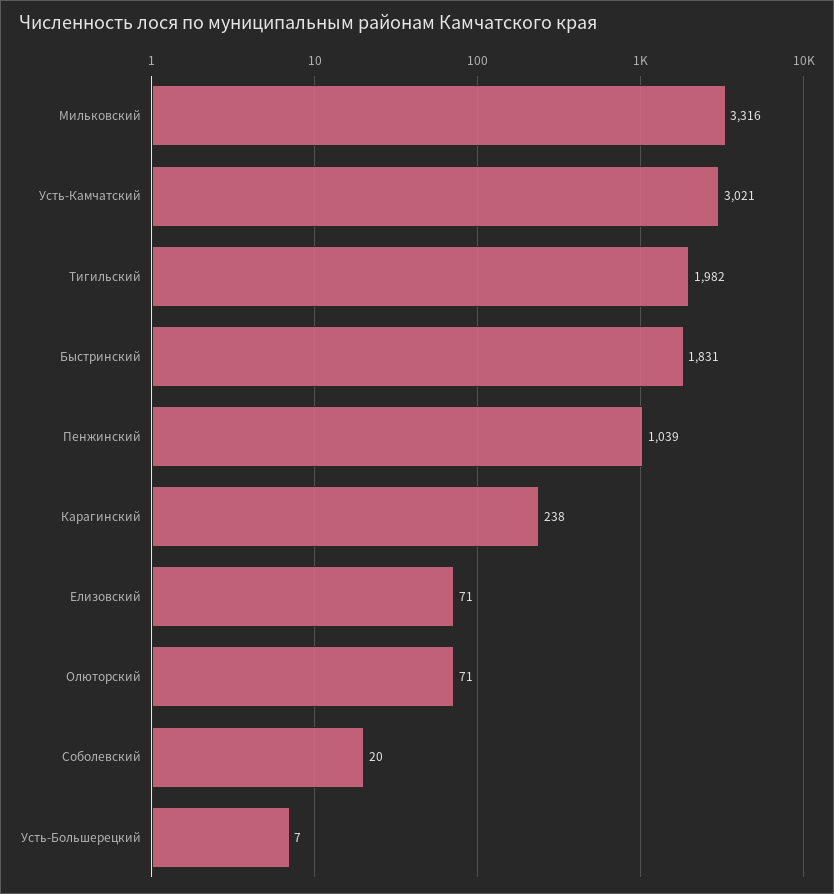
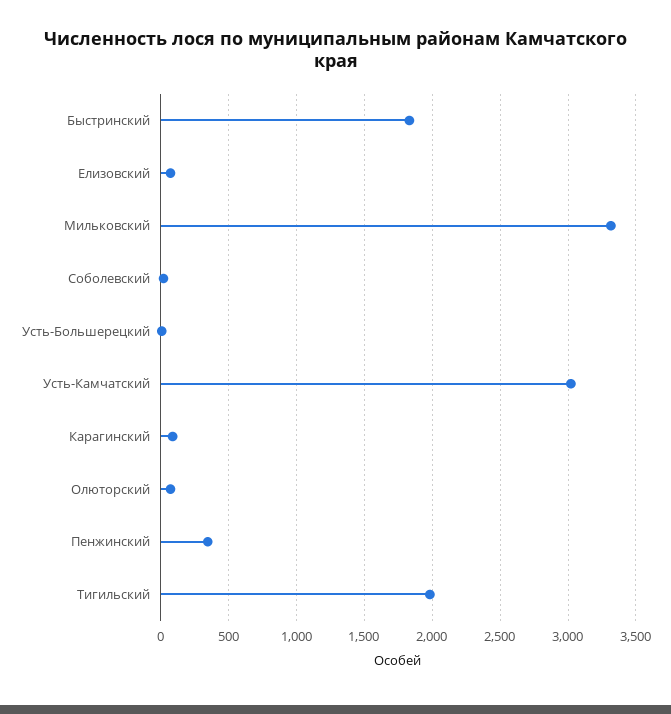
Пенжинский: 1039 -> 350
Карагинский: 238 -> 100

